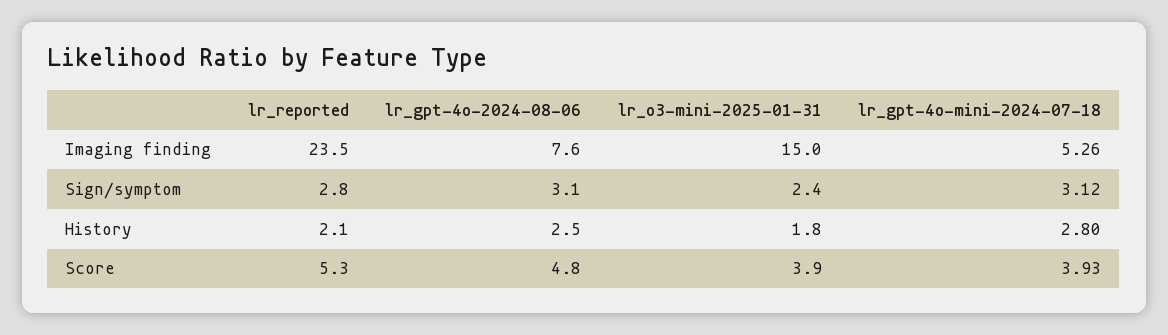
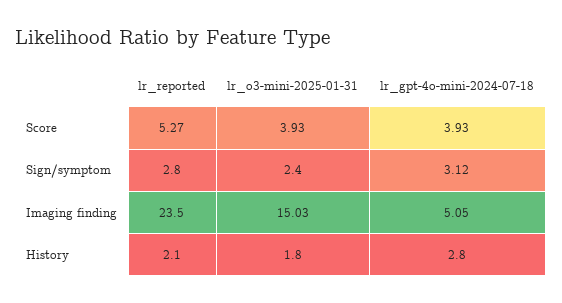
lr_gpt-4o-2024-08-06, Imaging finding: 7.6 -> none
lr_gpt-4o-mini-2024-07-18, Imaging finding: 5.26 -> 5.05
lr_gpt-4o-2024-08-06, Sign/symptom: 3.1 -> none
lr_gpt-4o-2024-08-06, History: 2.5 -> none
lr_gpt-4o-2024-08-06, Score: 4.8 -> none

